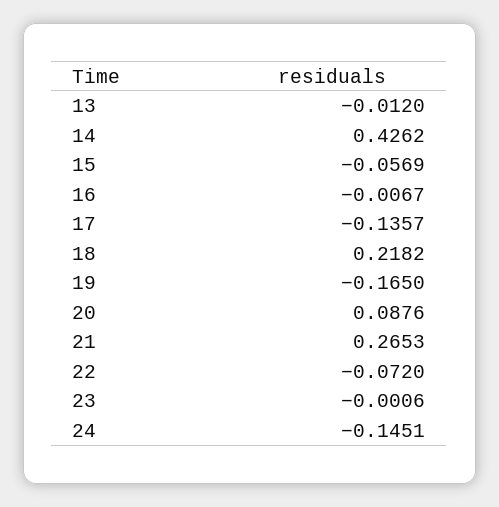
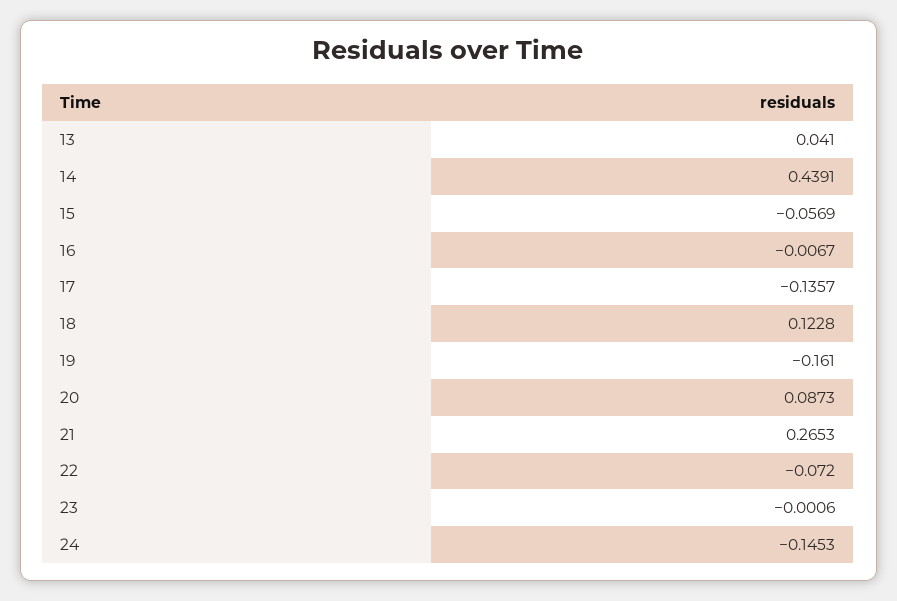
13: -0.012 -> 0.041
14: 0.4262 -> 0.4391
18: 0.2182 -> 0.1228
19: -0.165 -> -0.161
20: 0.0876 -> 0.0873
24: -0.1451 -> -0.1453

